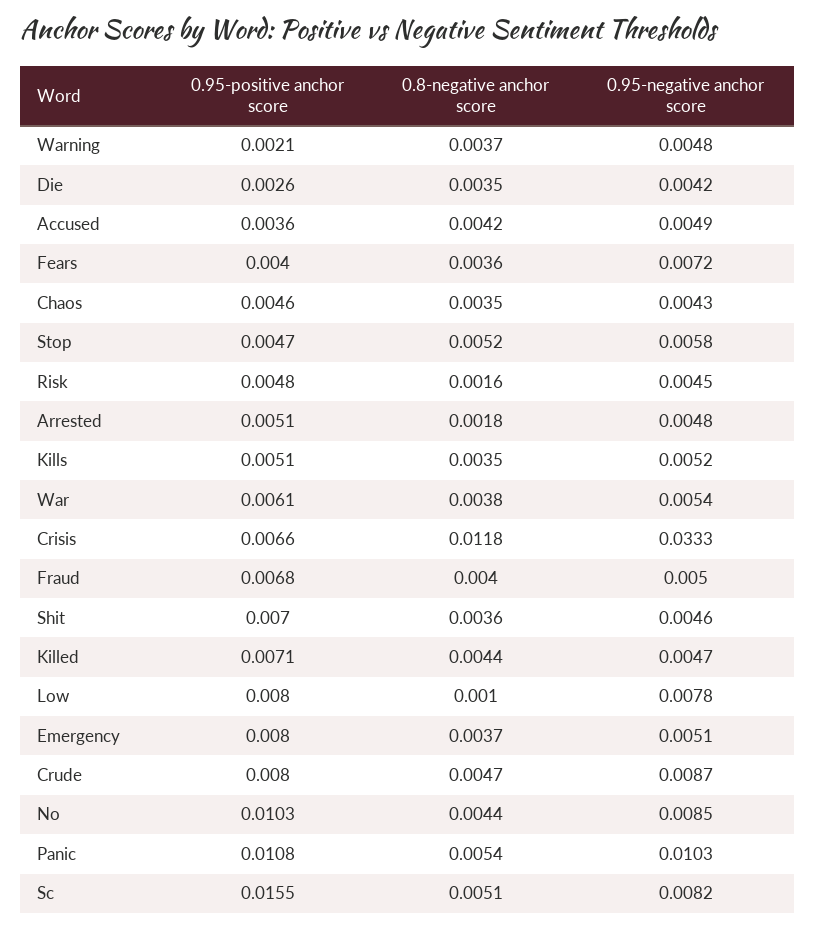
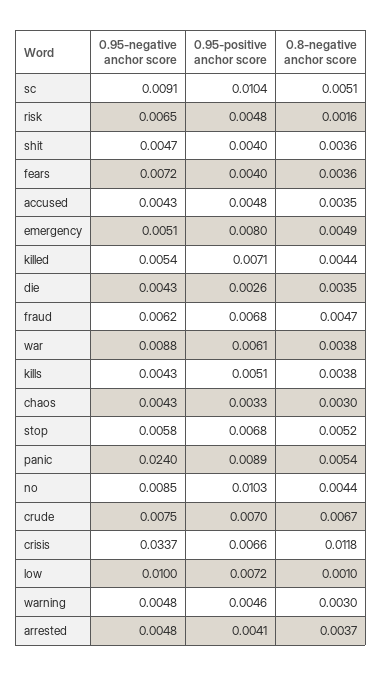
0.95-positive anchor score, Warning: 0.0021 -> 0.0046
0.8-negative anchor score, Warning: 0.0037 -> 0.003
0.95-negative anchor score, Die: 0.0042 -> 0.0043
0.95-positive anchor score, Accused: 0.0036 -> 0.0048
0.8-negative anchor score, Accused: 0.0042 -> 0.0035
0.95-negative anchor score, Accused: 0.0049 -> 0.0043
0.95-positive anchor score, Chaos: 0.0046 -> 0.0033
0.8-negative anchor score, Chaos: 0.0035 -> 0.003
0.95-positive anchor score, Stop: 0.0047 -> 0.0068
0.95-negative anchor score, Risk: 0.0045 -> 0.0065
0.95-positive anchor score, Arrested: 0.0051 -> 0.0041
0.8-negative anchor score, Arrested: 0.0018 -> 0.0037
0.8-negative anchor score, Kills: 0.0035 -> 0.0038
0.95-negative anchor score, Kills: 0.0052 -> 0.0043
0.95-negative anchor score, War: 0.0054 -> 0.0088
0.95-negative anchor score, Crisis: 0.0333 -> 0.0337
0.8-negative anchor score, Fraud: 0.004 -> 0.0047
0.95-negative anchor score, Fraud: 0.005 -> 0.0062
0.95-positive anchor score, Shit: 0.007 -> 0.004
0.95-negative anchor score, Shit: 0.0046 -> 0.0047
0.95-negative anchor score, Killed: 0.0047 -> 0.0054
0.95-positive anchor score, Low: 0.008 -> 0.0072
0.95-negative anchor score, Low: 0.0078 -> 0.01
0.8-negative anchor score, Emergency: 0.0037 -> 0.0049
0.95-positive anchor score, Crude: 0.008 -> 0.007
0.8-negative anchor score, Crude: 0.0047 -> 0.0067
0.95-negative anchor score, Crude: 0.0087 -> 0.0075
0.95-positive anchor score, Panic: 0.0108 -> 0.0089
0.95-negative anchor score, Panic: 0.0103 -> 0.024
0.95-positive anchor score, Sc: 0.0155 -> 0.0104
0.95-negative anchor score, Sc: 0.0082 -> 0.0091

